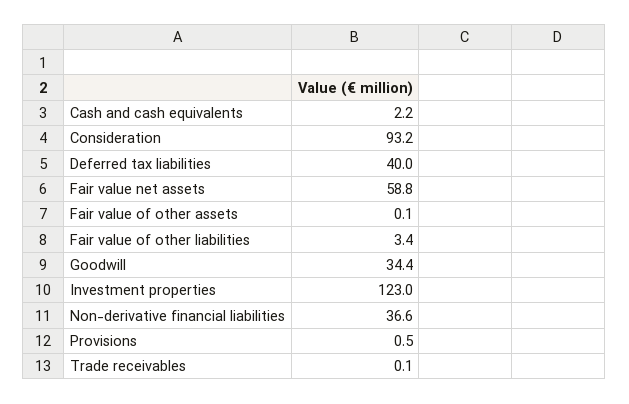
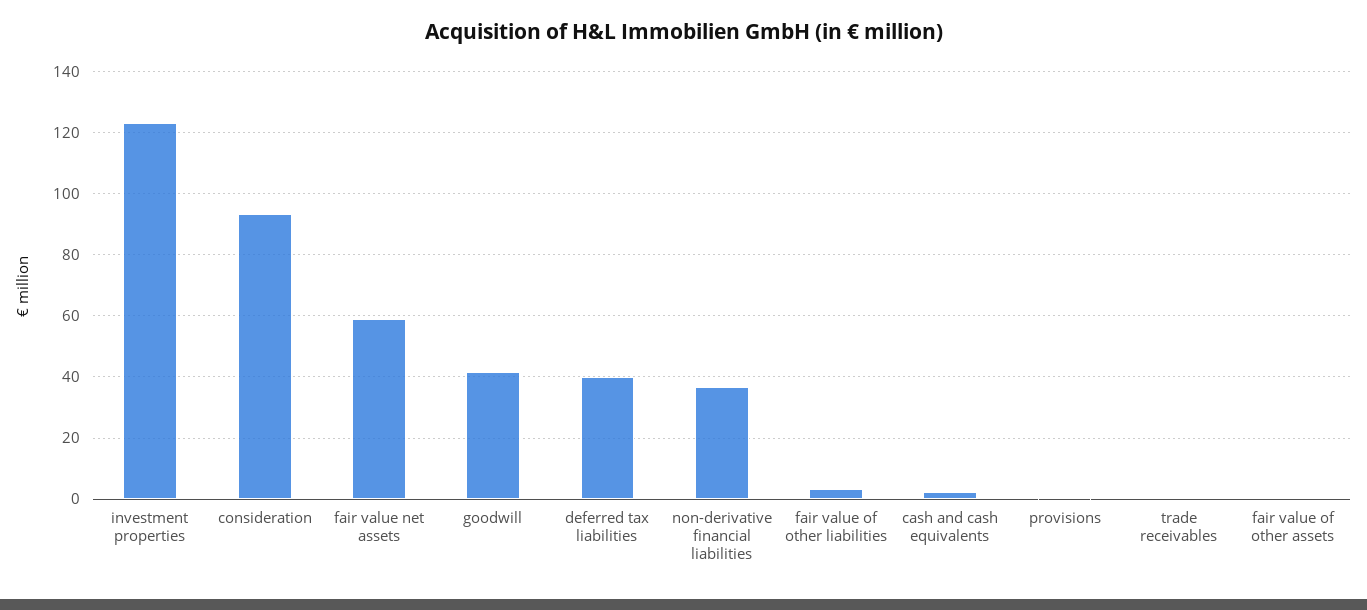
Goodwill: 34.4 -> 42

